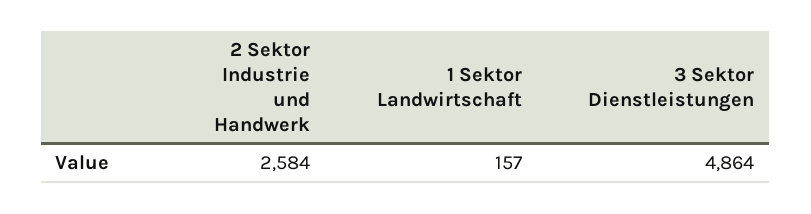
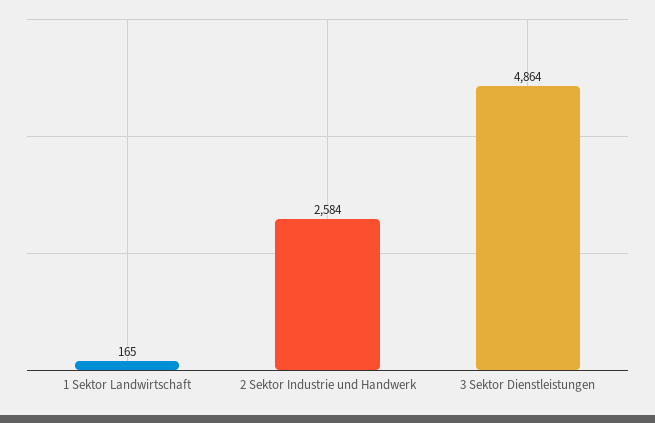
1 Sektor Landwirtschaft: 157 -> 165

